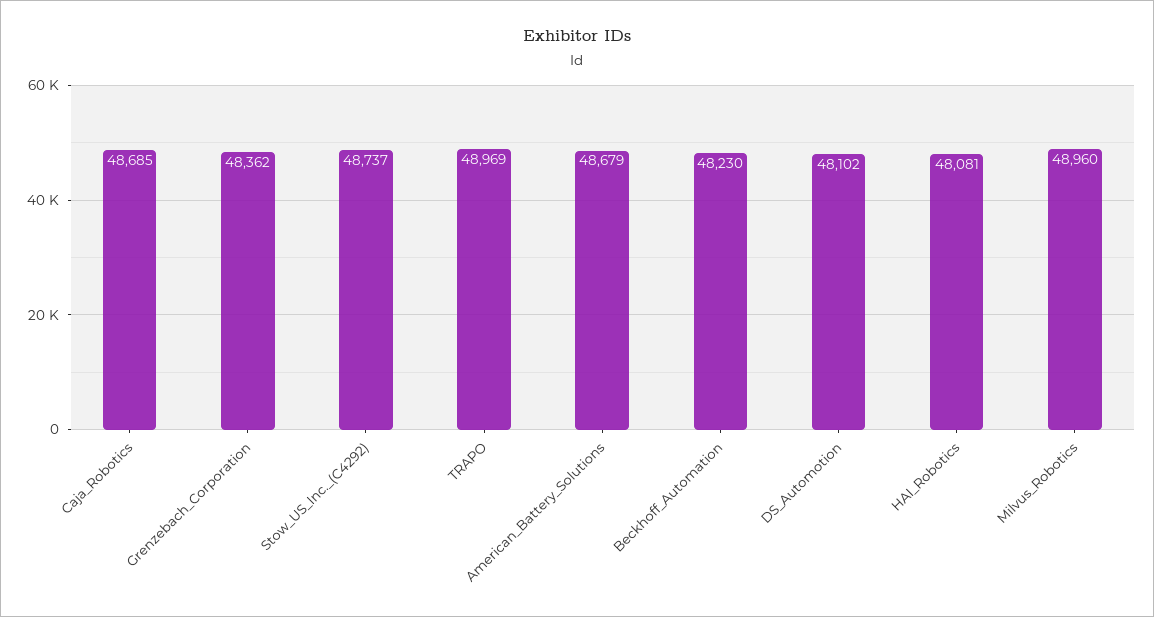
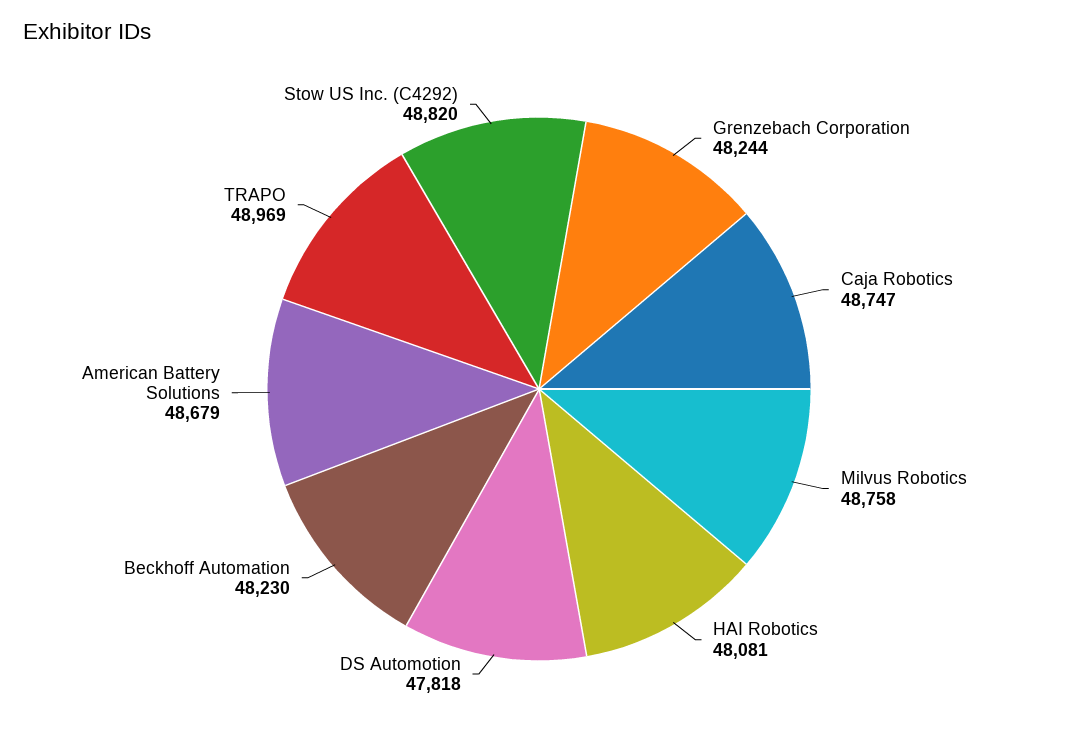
Caja_Robotics: 48685 -> 48747
Grenzebach_Corporation: 48362 -> 48244
Stow_US_Inc._(C4292): 48737 -> 48820
DS_Automotion: 48102 -> 47818
Milvus_Robotics: 48960 -> 48758

